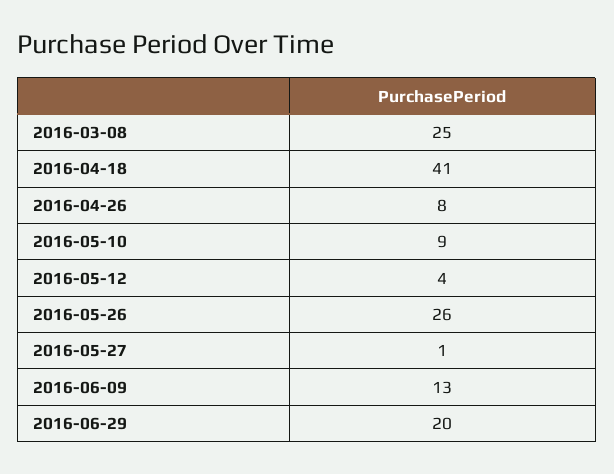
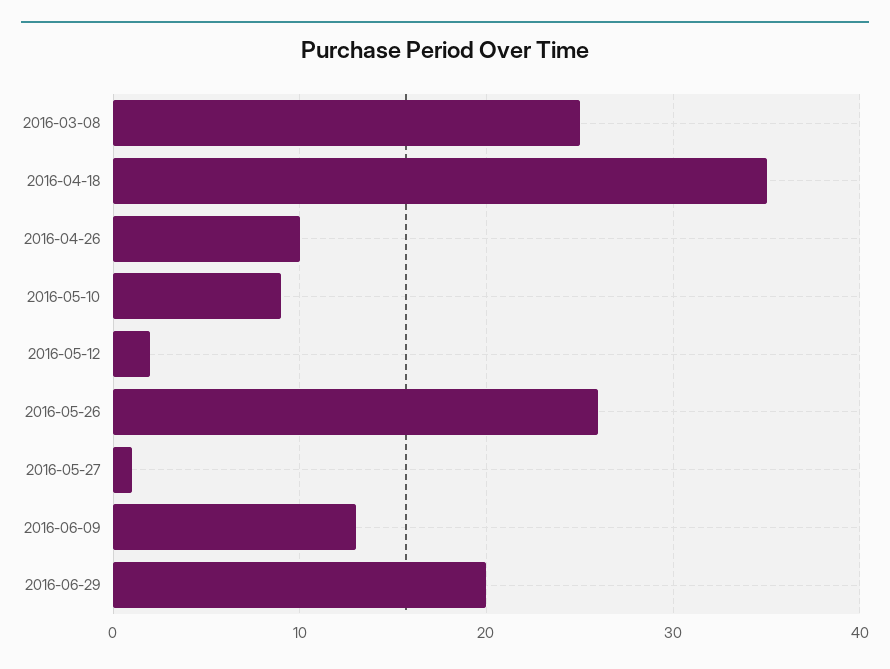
2016-04-18: 41 -> 35
2016-04-26: 8 -> 10
2016-05-12: 4 -> 2

